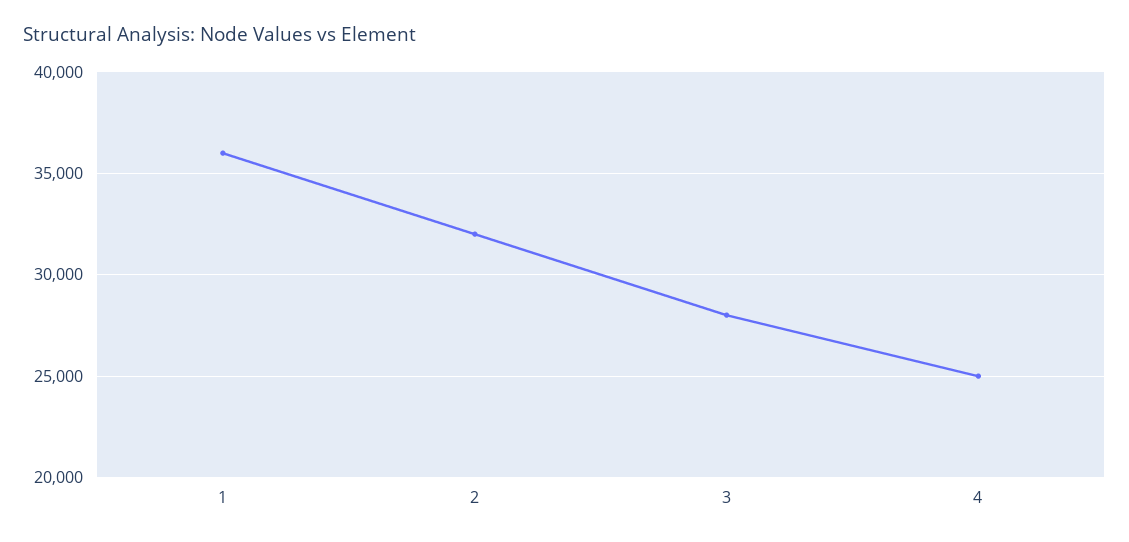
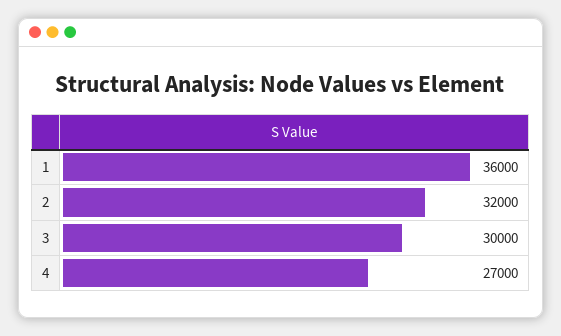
3: 28000 -> 30000
4: 25000 -> 27000

